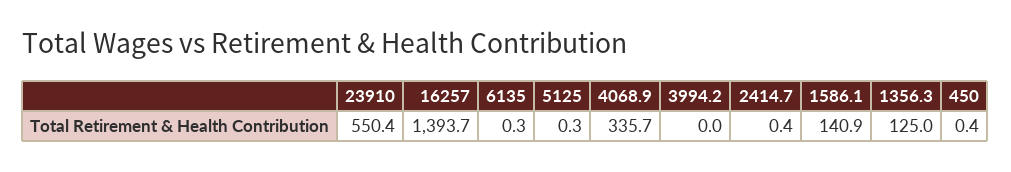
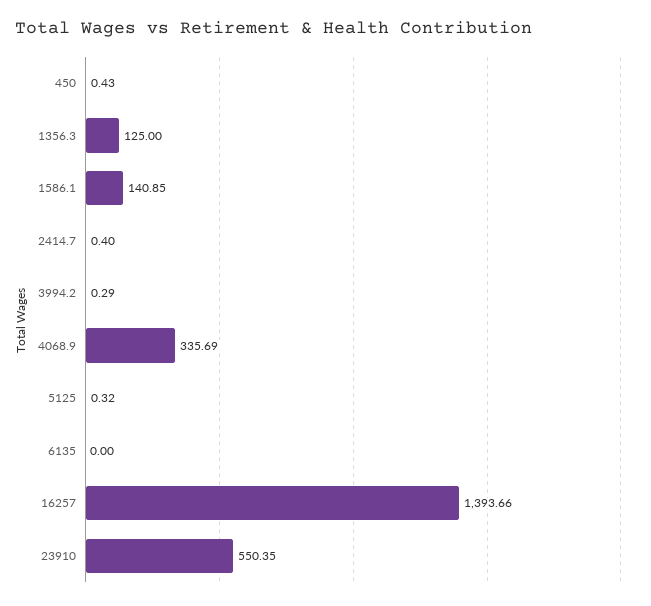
6135: 0.3 -> 0
3994.2: 0 -> 0.29

